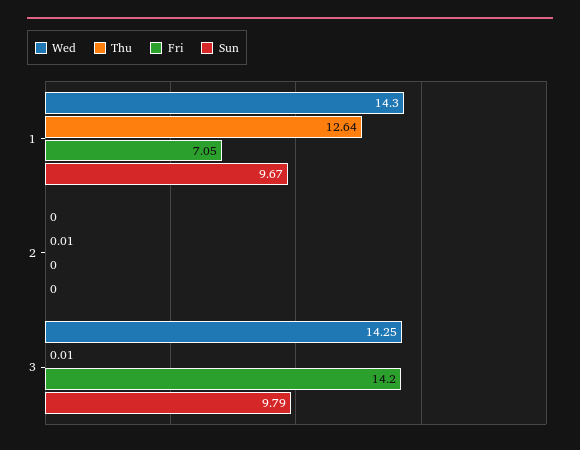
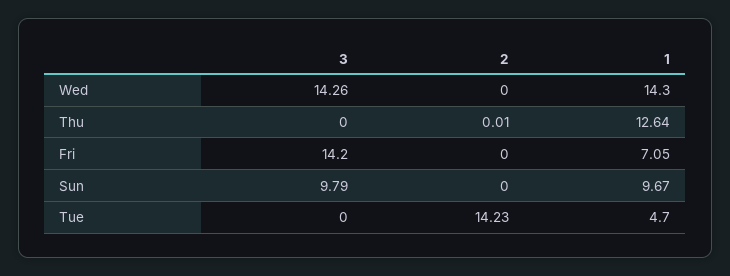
Wed, 3: 14.25 -> 14.26
Thu, 3: 0.01 -> 0
Tue, 3: none -> 0
Tue, 2: none -> 14.23
Tue, 1: none -> 4.7

